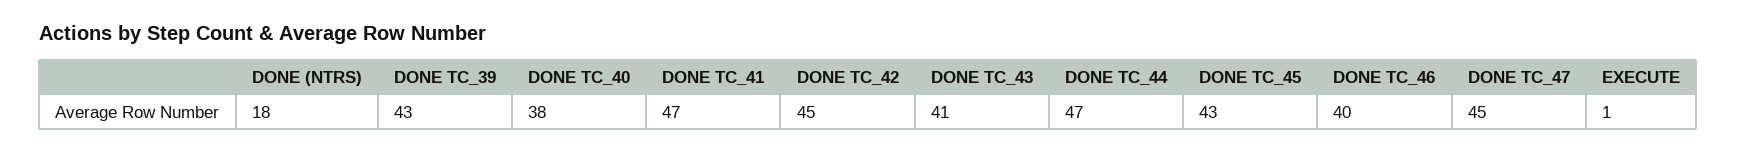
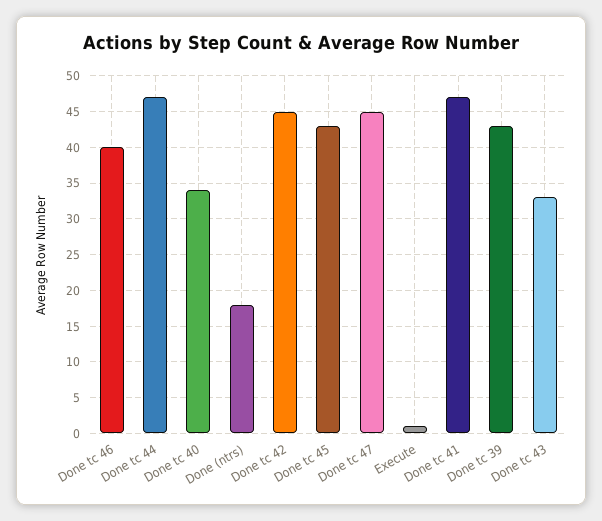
DONE TC_40: 38 -> 34
DONE TC_43: 41 -> 33

